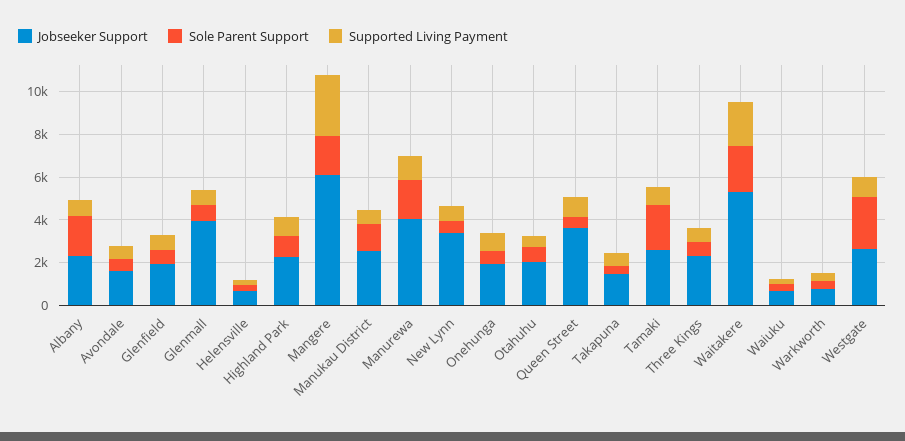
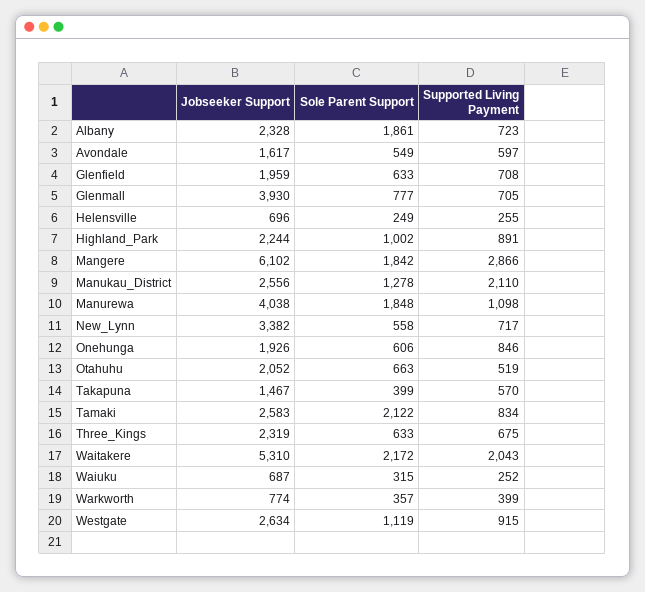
Supported Living Payment, Manukau District: 500 -> 2110
Jobseeker Support, Queen Street: 3500 -> none
Sole Parent Support, Queen Street: 500 -> none
Supported Living Payment, Queen Street: 1000 -> none
Sole Parent Support, Westgate: 2500 -> 1119

